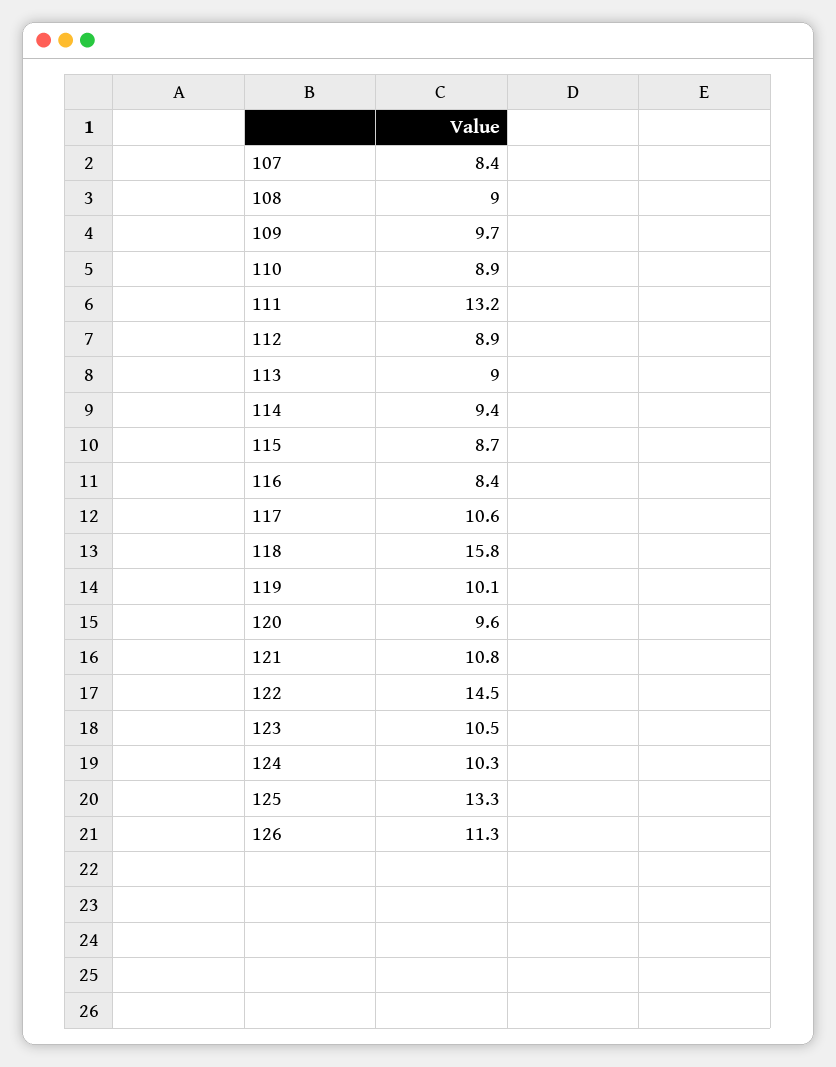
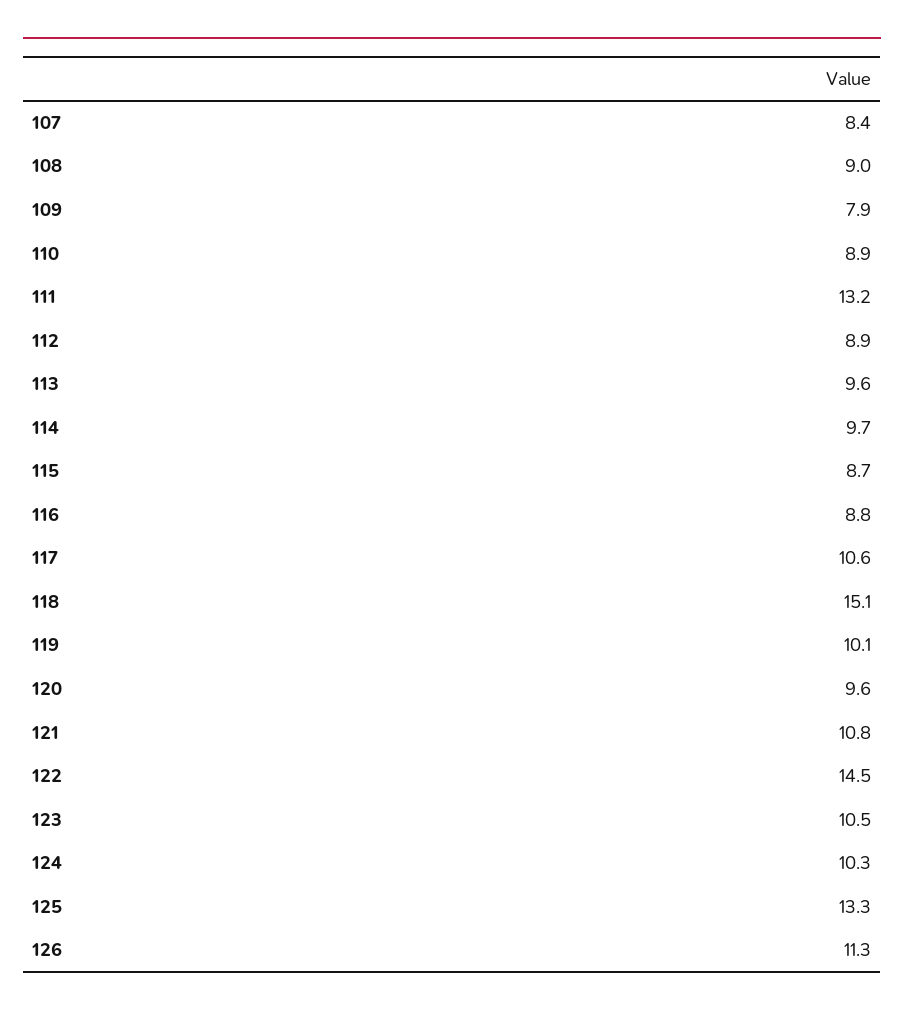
109: 9.7 -> 7.9
113: 9 -> 9.6
114: 9.4 -> 9.7
116: 8.4 -> 8.8
118: 15.8 -> 15.1

